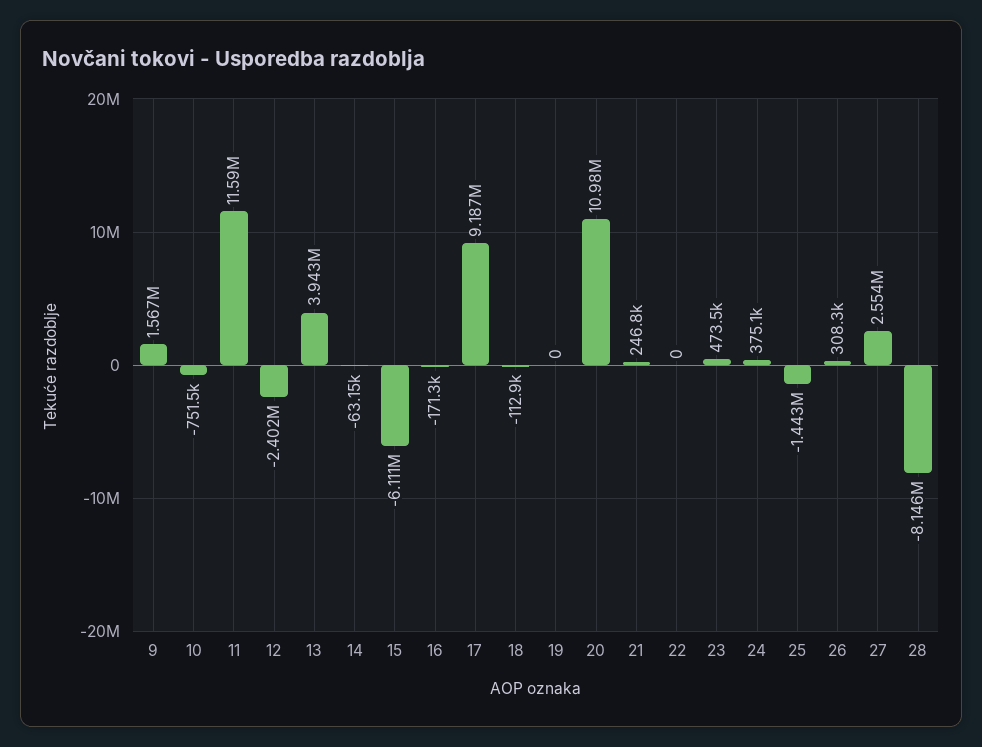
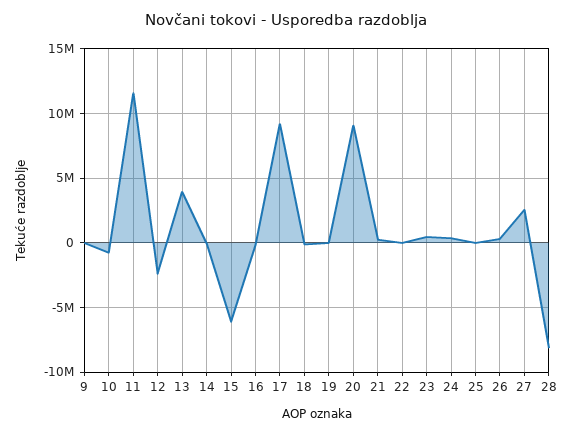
9: 1567000 -> 0
20: 10980000 -> 9000000
25: -1443000 -> 0

